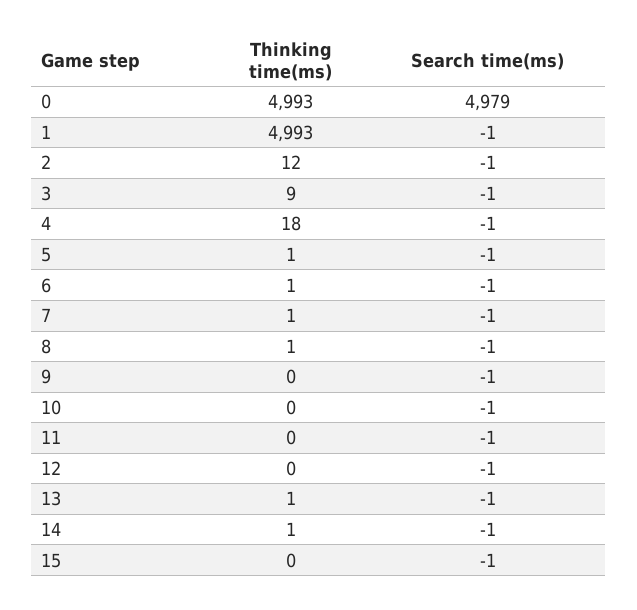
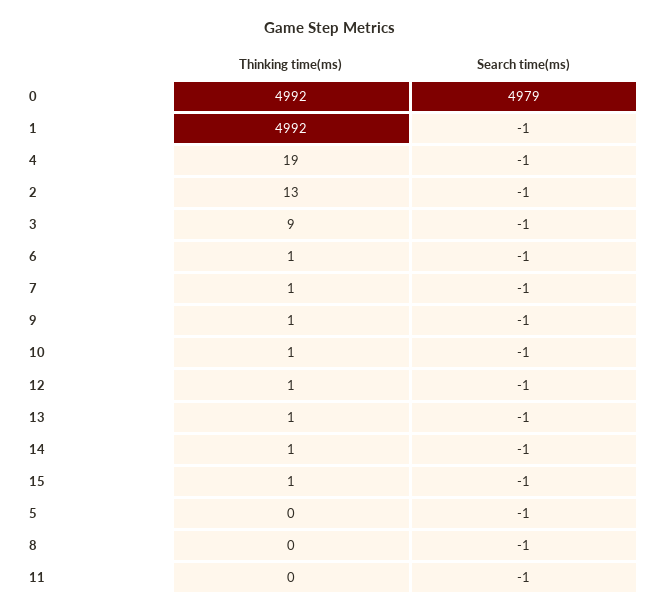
Thinking time(ms), 0: 4993 -> 4992
Thinking time(ms), 1: 4993 -> 4992
Thinking time(ms), 2: 12 -> 13
Thinking time(ms), 4: 18 -> 19
Thinking time(ms), 5: 1 -> 0
Thinking time(ms), 8: 1 -> 0
Thinking time(ms), 9: 0 -> 1
Thinking time(ms), 10: 0 -> 1
Thinking time(ms), 12: 0 -> 1
Thinking time(ms), 15: 0 -> 1

